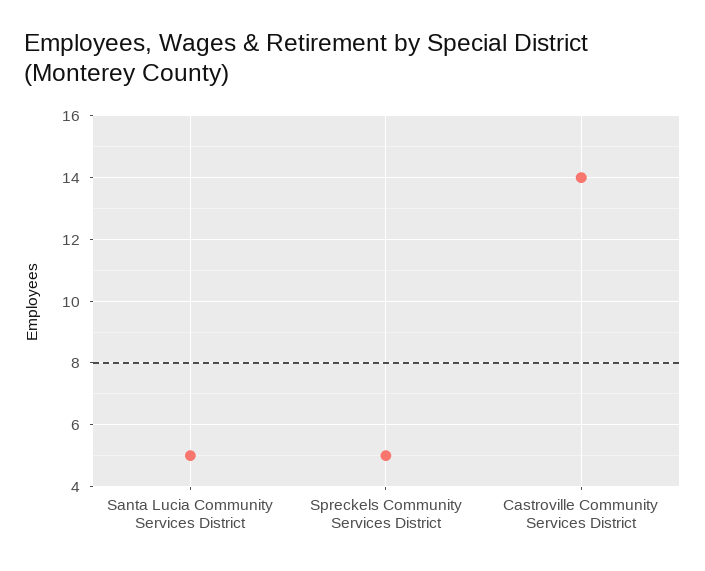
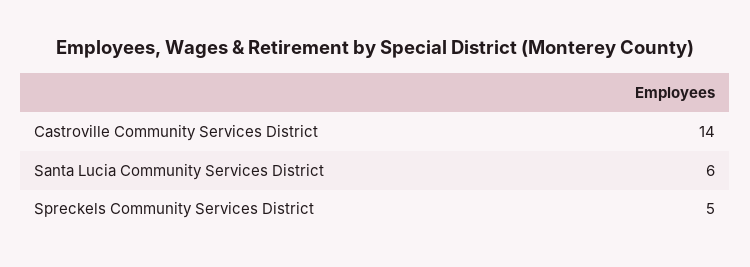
Santa Lucia Community Services District: 5 -> 6

